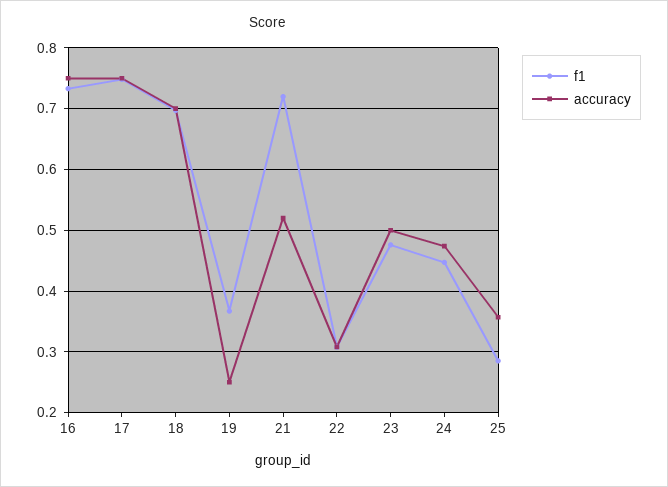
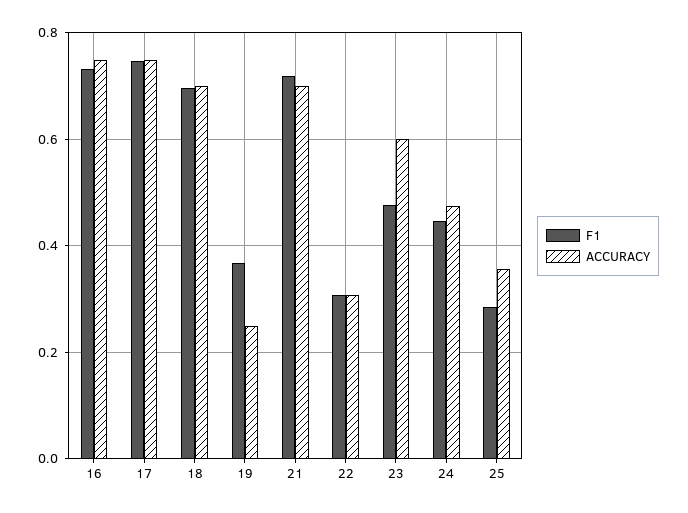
accuracy, 21: 0.52 -> 0.7
accuracy, 23: 0.5 -> 0.6

